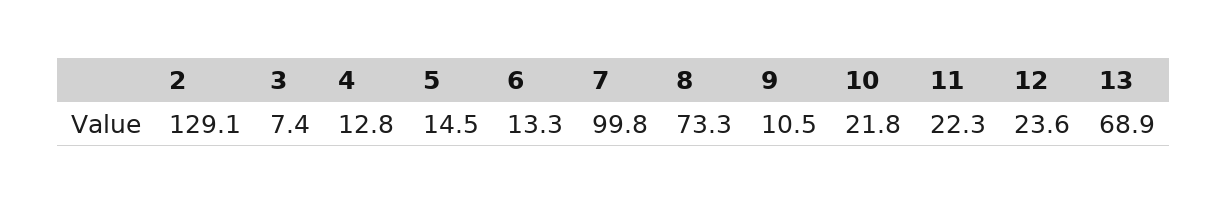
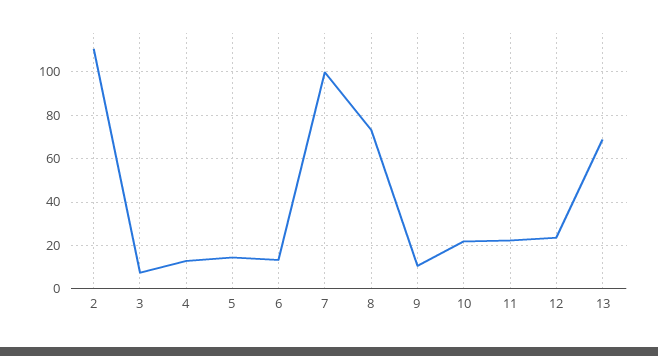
2: 129.1 -> 110

